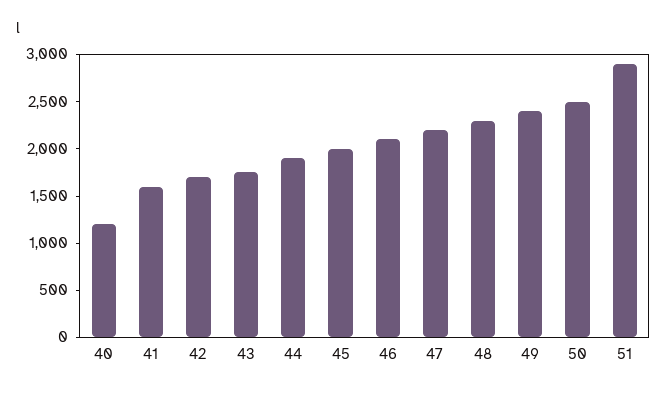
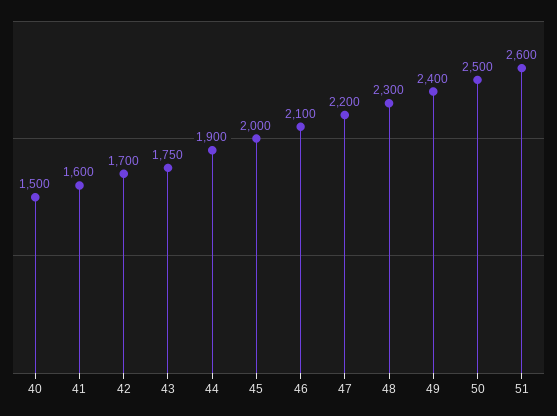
40: 1200 -> 1500
51: 2900 -> 2600

